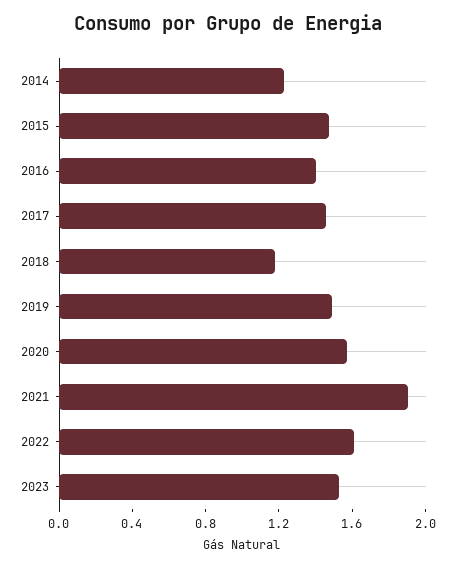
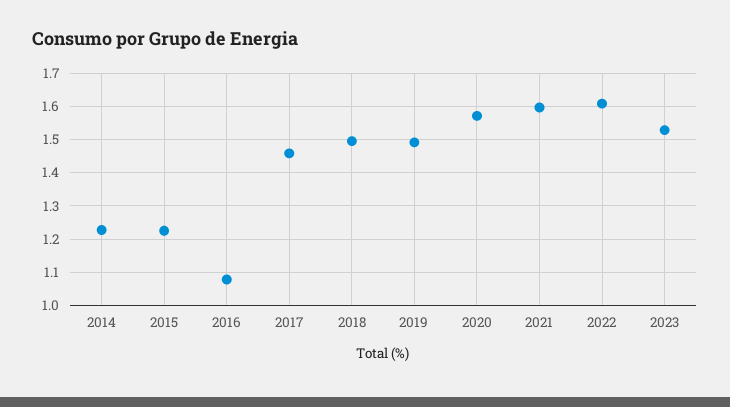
2015: 1.5 -> 1.22
2016: 1.4 -> 1.08
2018: 1.2 -> 1.5
2021: 1.9 -> 1.6

